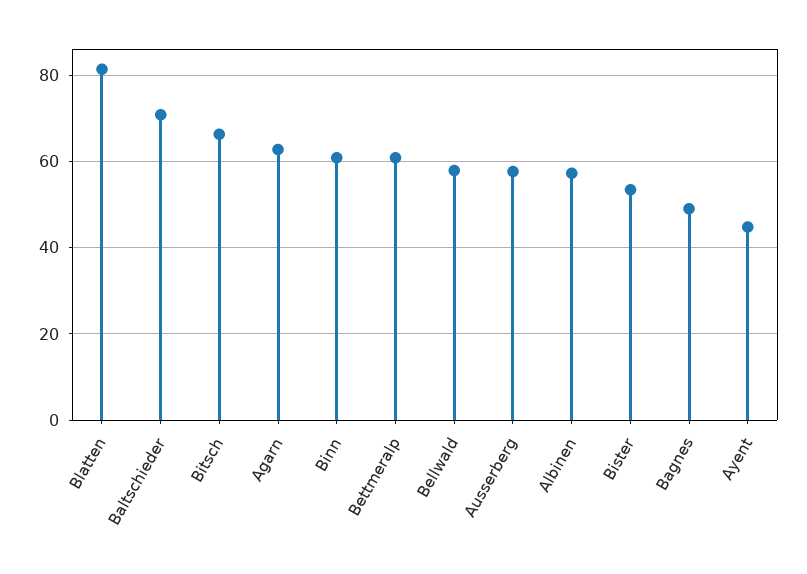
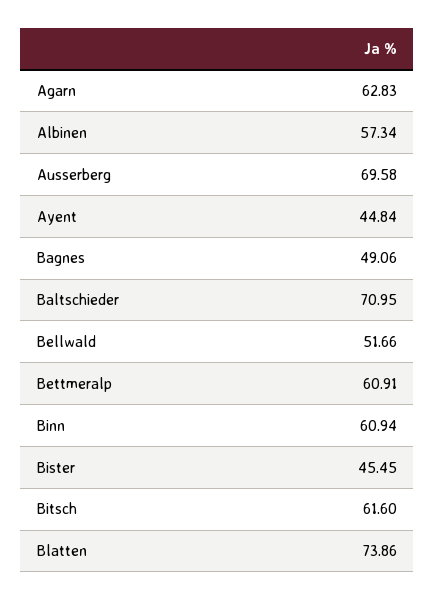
Blatten: 82 -> 73.86
Bitsch: 66 -> 61.6
Bellwald: 58 -> 51.66
Ausserberg: 58 -> 69.58
Bister: 54 -> 45.45

